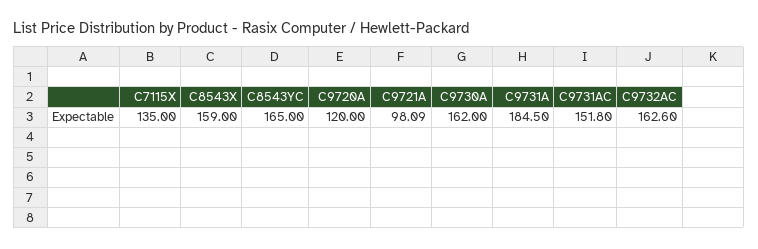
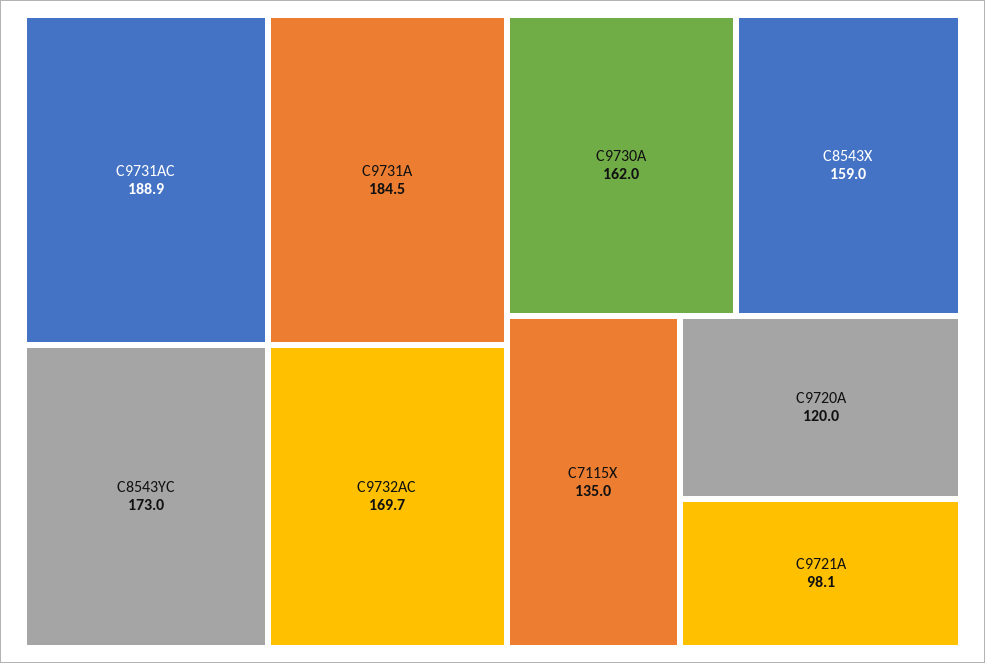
C8543YC: 165 -> 173
C9731AC: 151.8 -> 188.9
C9732AC: 162.6 -> 169.7

